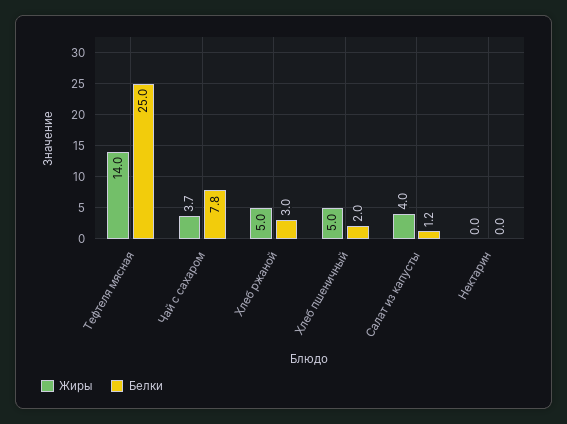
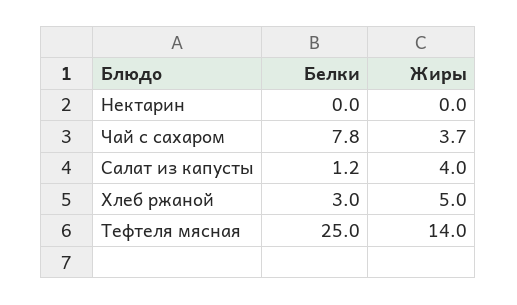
Жиры, Хлеб пшеничный: 5 -> none
Белки, Хлеб пшеничный: 2 -> none

